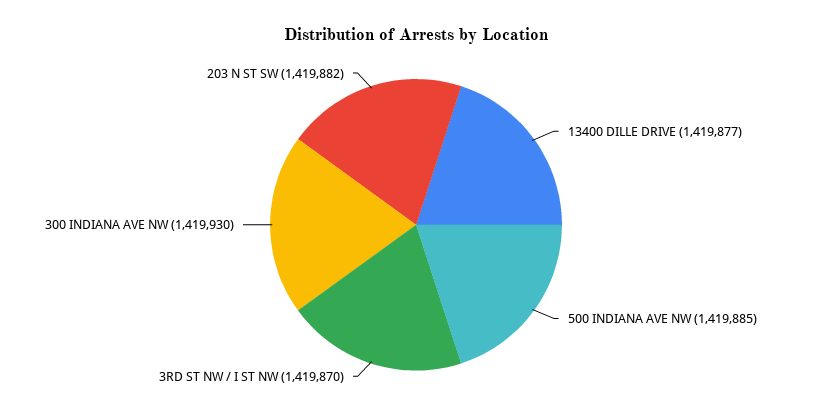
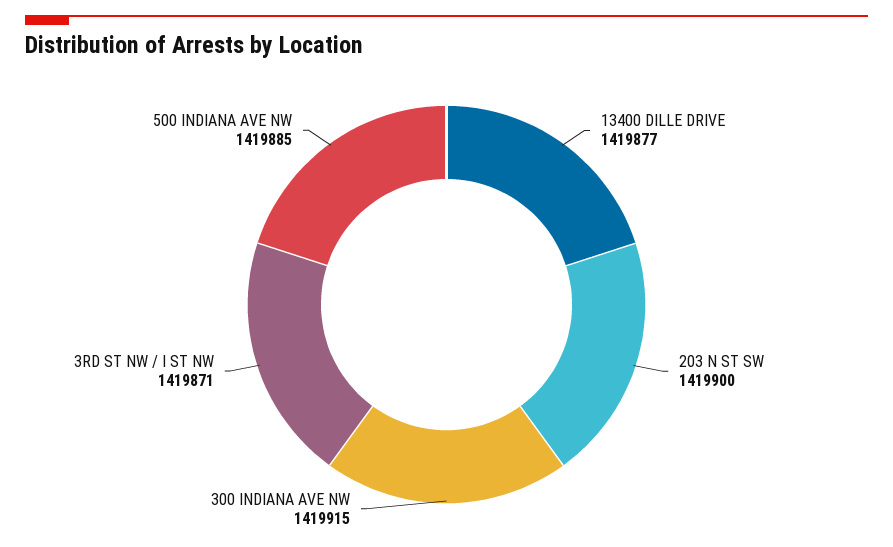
3RD ST NW / I ST NW: 1419870 -> 1419871
300 INDIANA AVE NW: 1419930 -> 1419915
203 N ST SW: 1419882 -> 1419900

